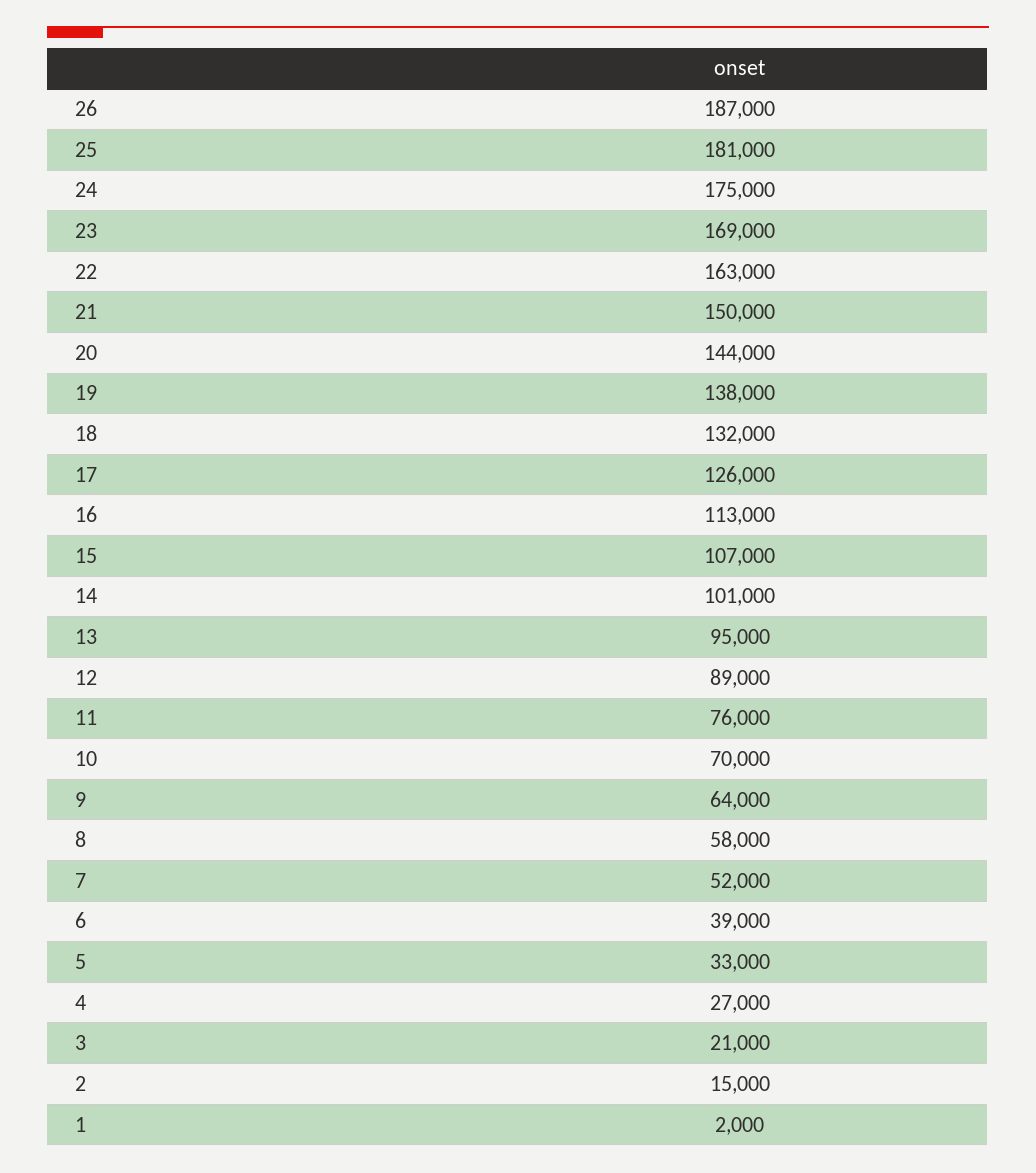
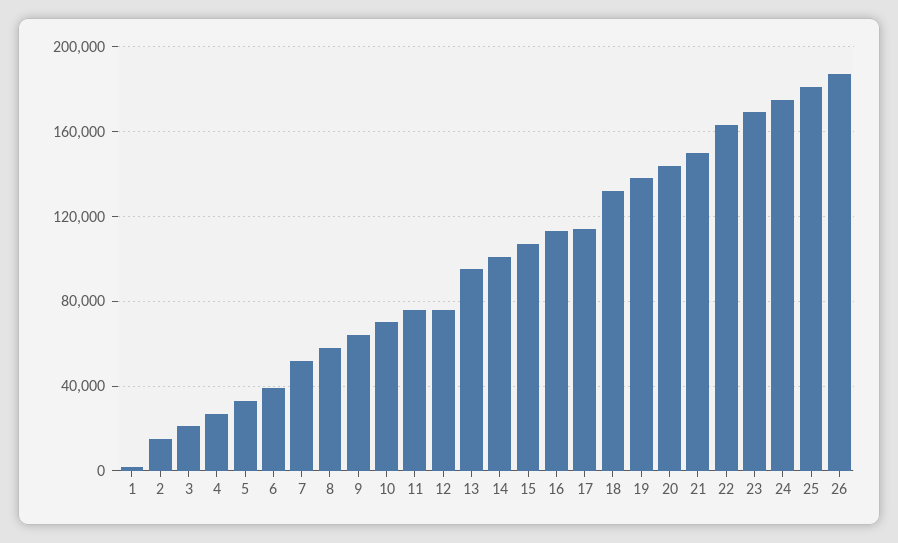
17: 126000 -> 115000
12: 89000 -> 75000

